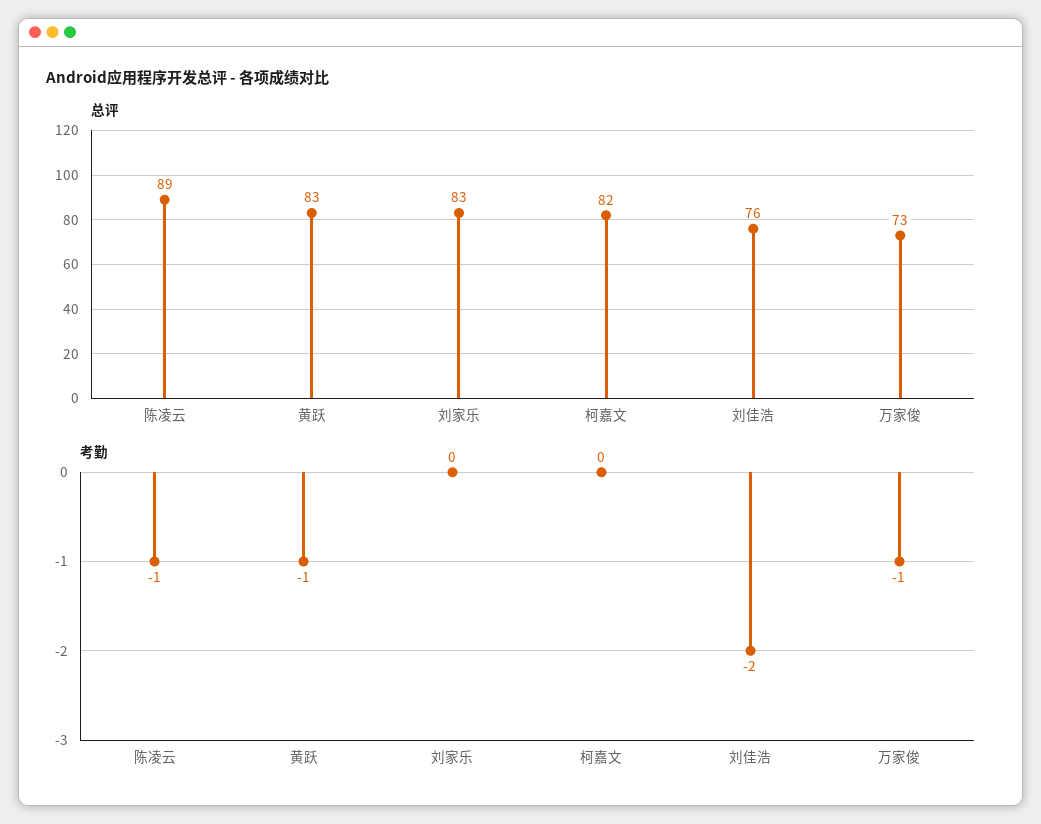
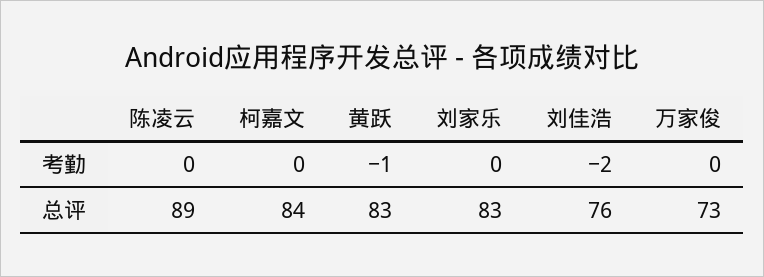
总评, 柯嘉文: 82 -> 84
考勤, 陈凌云: -1 -> 0
考勤, 万家俊: -1 -> 0

